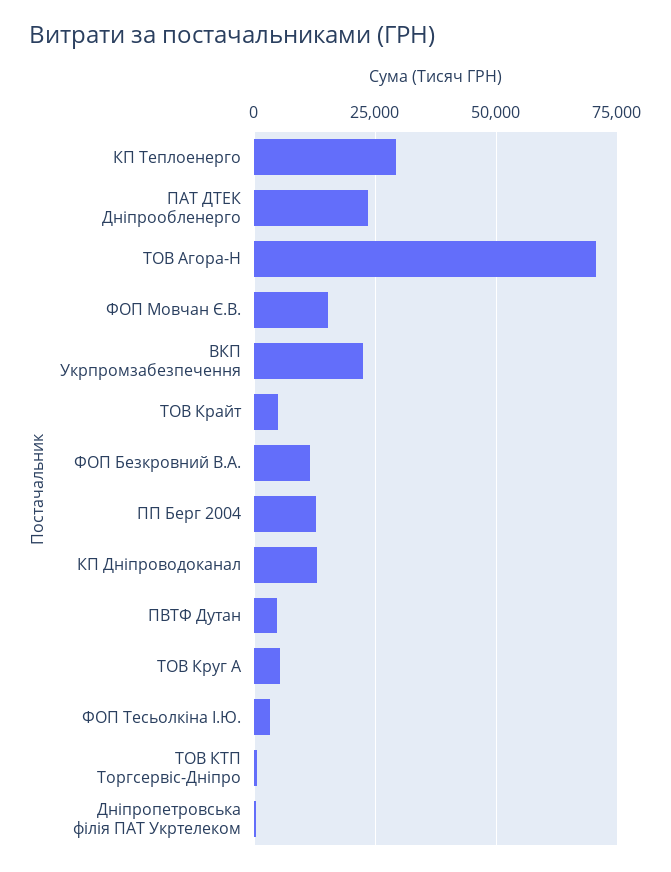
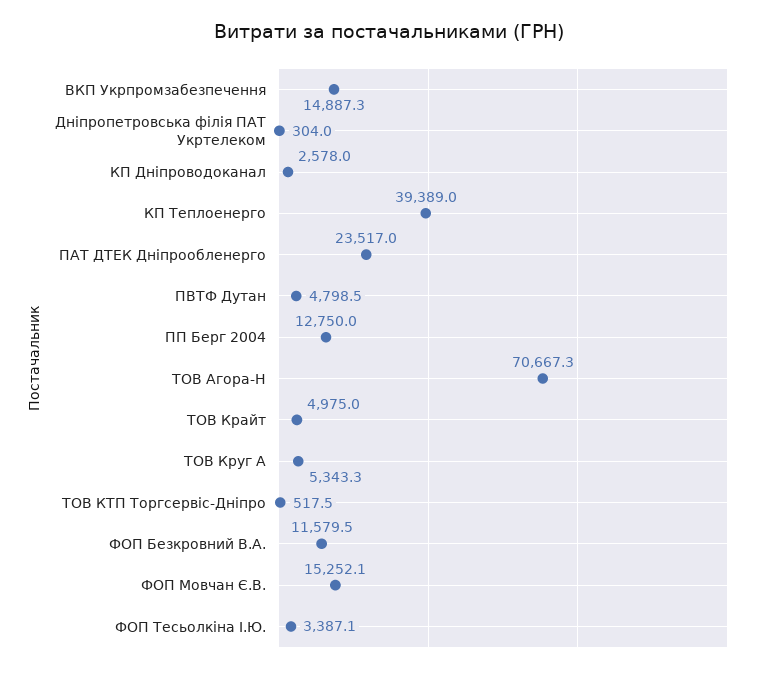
КП Теплоенерго: 30000 -> 39389
ВКП Укрпромзабезпечення: 22500 -> 14887.3
КП Дніпроводоканал: 12500 -> 2578

